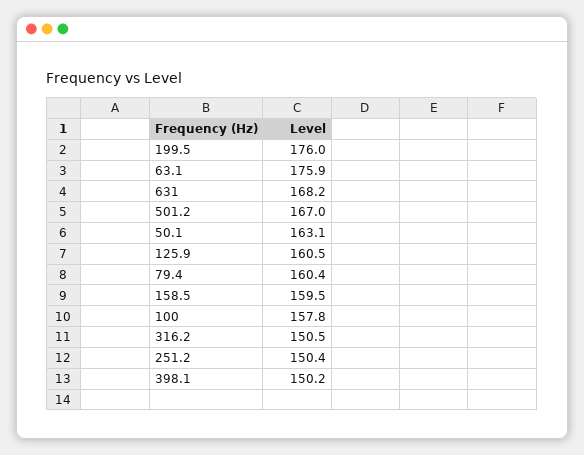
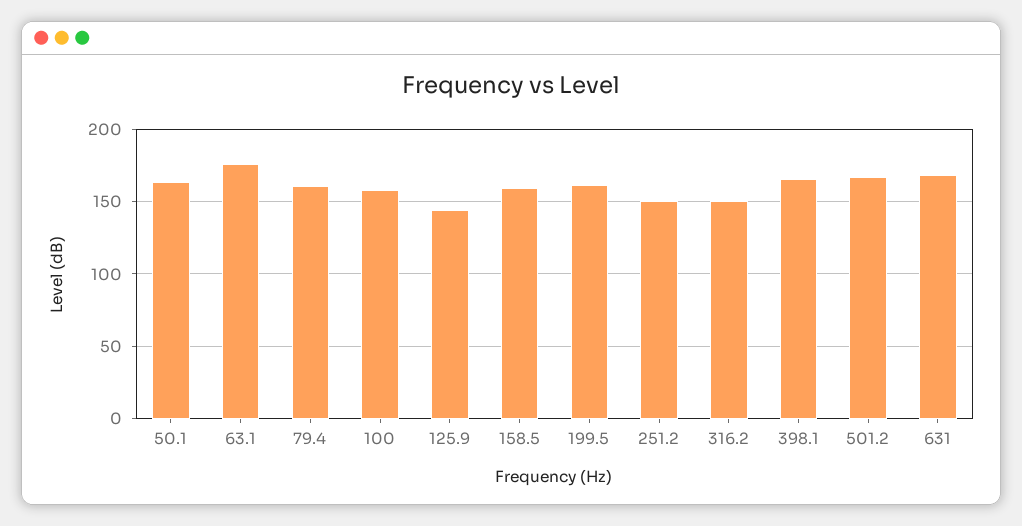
199.5: 176 -> 160
125.9: 160.5 -> 145
398.1: 150.2 -> 165

